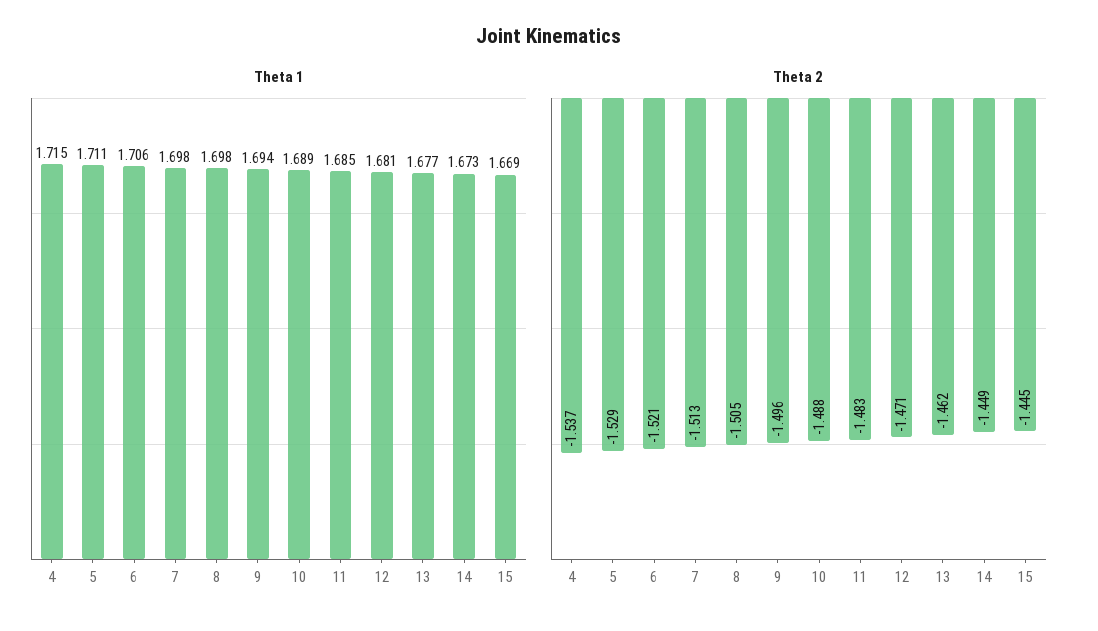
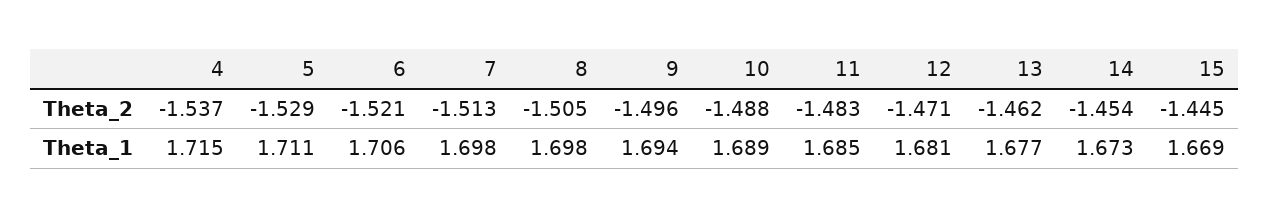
Theta 2, 14: -1.449 -> -1.454

